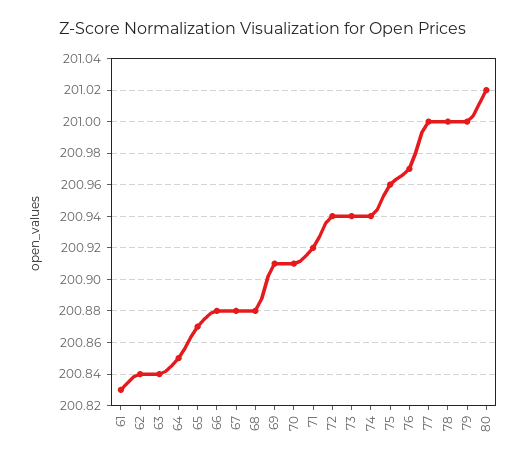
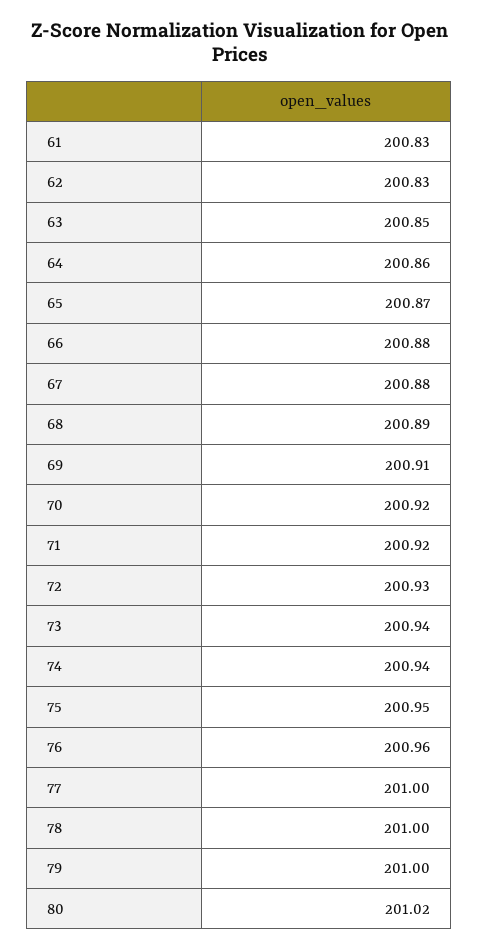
62: 200.84 -> 200.83
63: 200.84 -> 200.85
64: 200.85 -> 200.86
68: 200.88 -> 200.89
70: 200.91 -> 200.92
72: 200.94 -> 200.93
75: 200.96 -> 200.95
76: 200.97 -> 200.96

